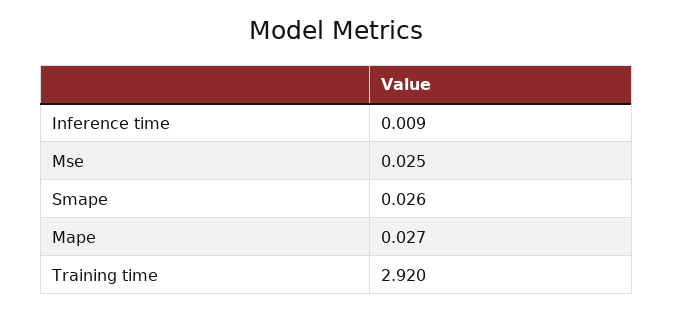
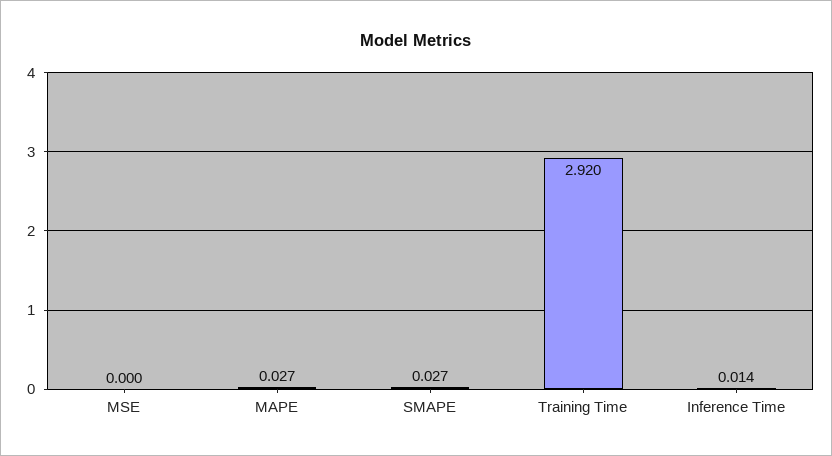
Inference time: 0.009 -> 0.014
Mse: 0.025 -> 0
Smape: 0.026 -> 0.027

